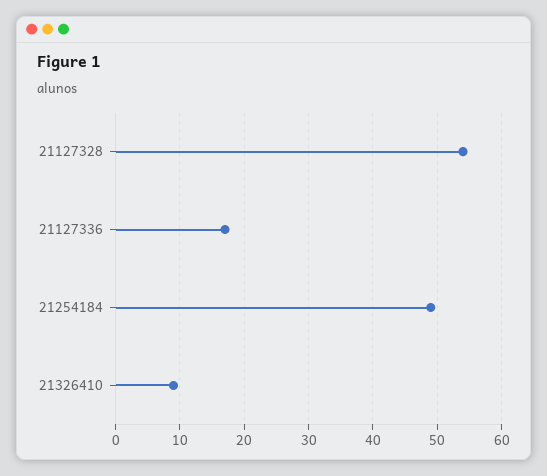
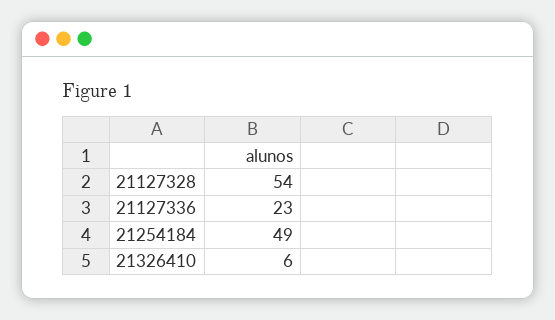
21127336: 17 -> 23
21326410: 9 -> 6

